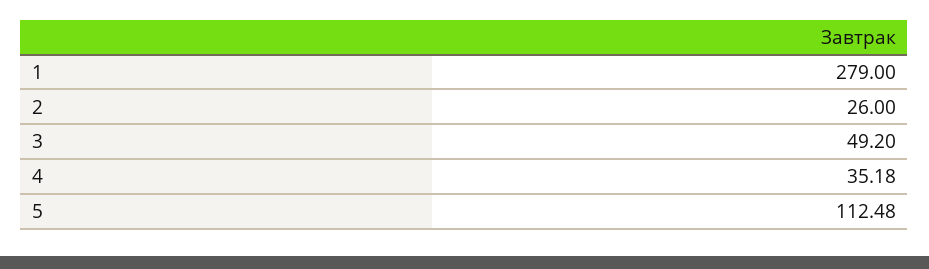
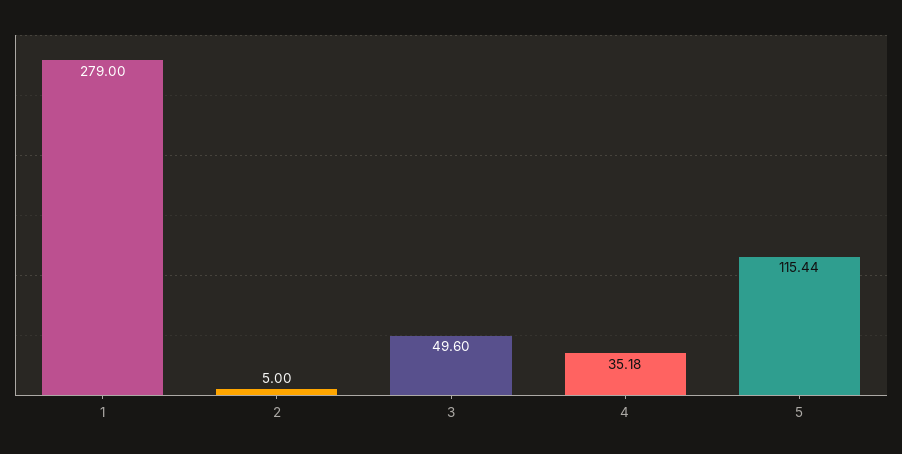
2: 26 -> 5
3: 49.2 -> 49.6
5: 112.48 -> 115.44

